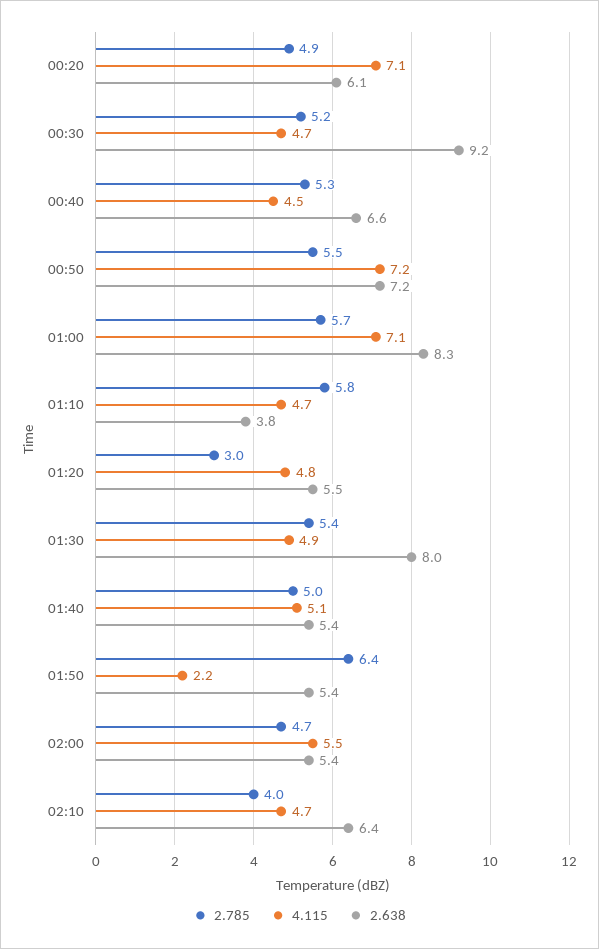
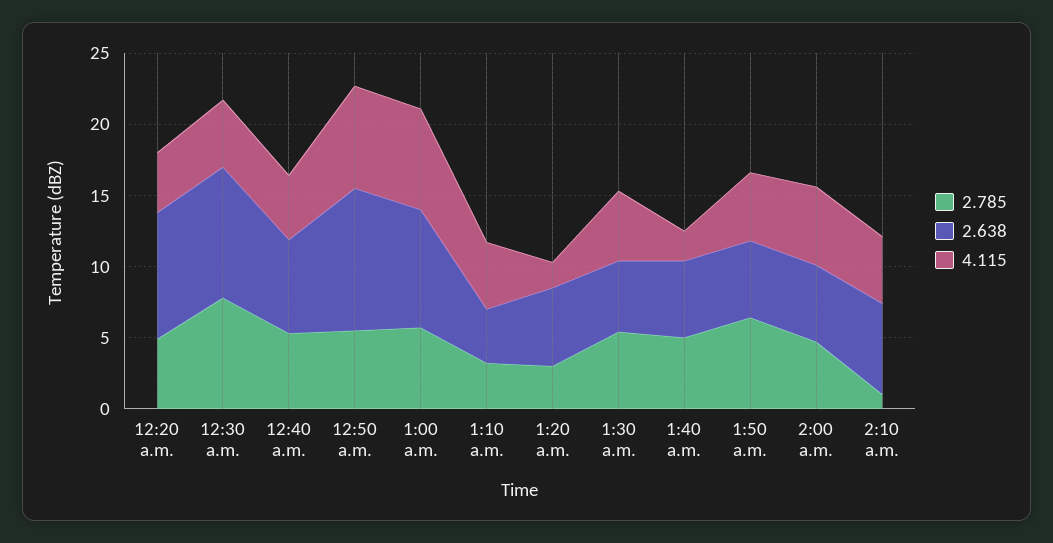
4.115, 00:20: 7.1 -> 4
2.638, 00:20: 6.1 -> 9
2.785, 00:30: 5.2 -> 8
2.638, 00:50: 7.2 -> 10
2.785, 01:10: 5.8 -> 3
4.115, 01:20: 4.8 -> 2
2.638, 01:30: 8 -> 5
4.115, 01:40: 5.1 -> 2
4.115, 01:50: 2.2 -> 5
2.785, 02:10: 4 -> 1

